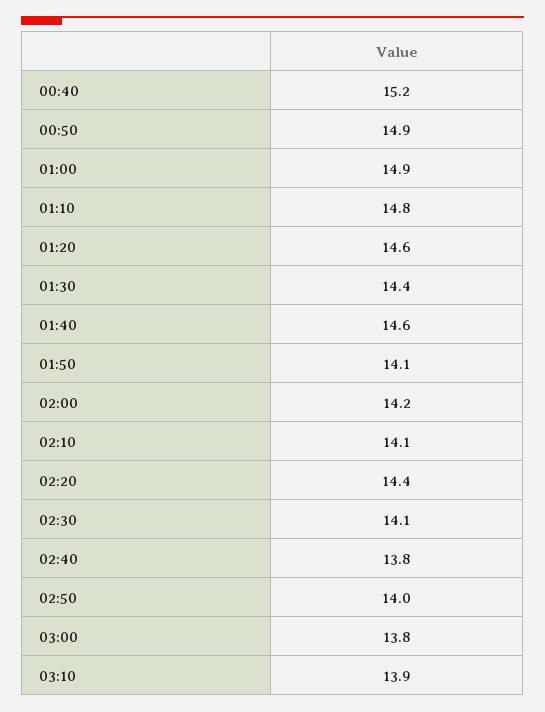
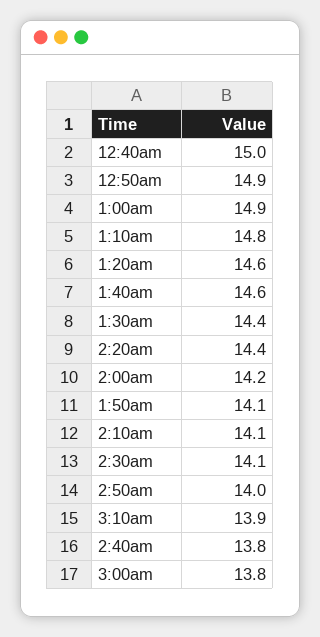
00:40: 15.2 -> 15

